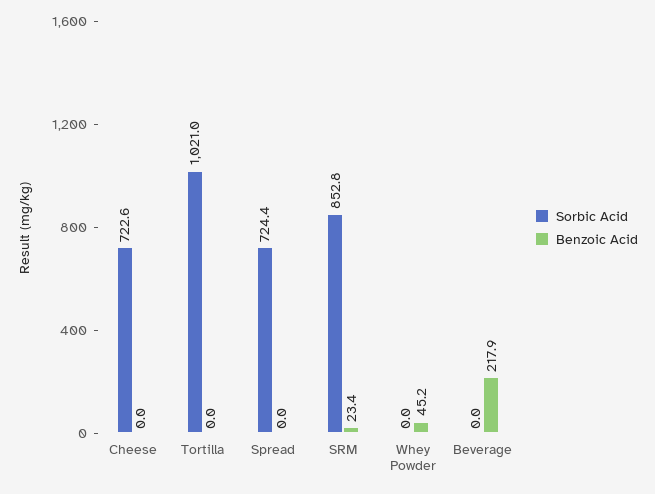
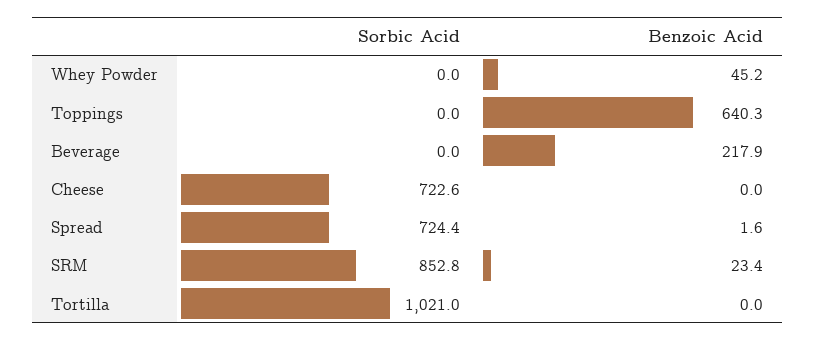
Benzoic Acid, Spread: 0 -> 1.6
Sorbic Acid, Toppings: none -> 0
Benzoic Acid, Toppings: none -> 640.3

